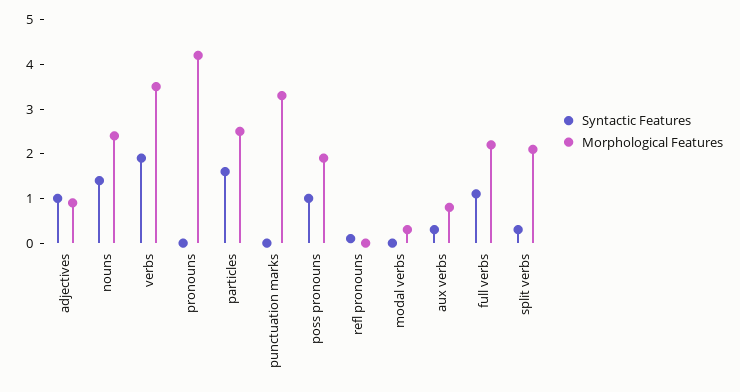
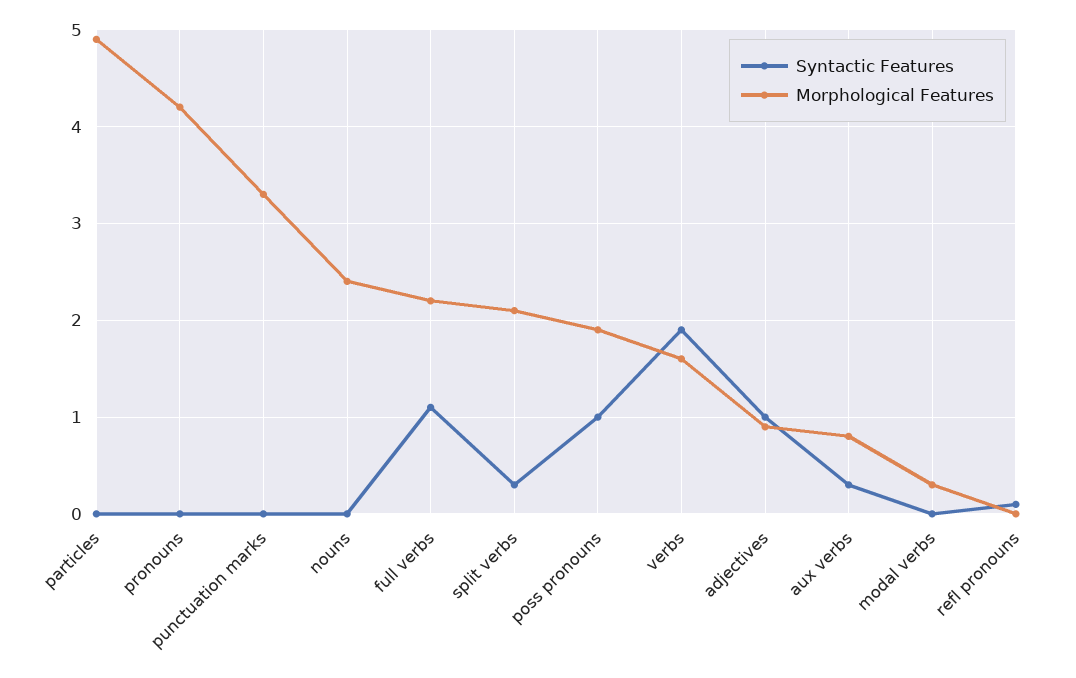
Syntactic Features, nouns: 1.5 -> 0
Morphological Features, verbs: 3.5 -> 1.6
Syntactic Features, particles: 1.5 -> 0
Morphological Features, particles: 2.5 -> 4.9

